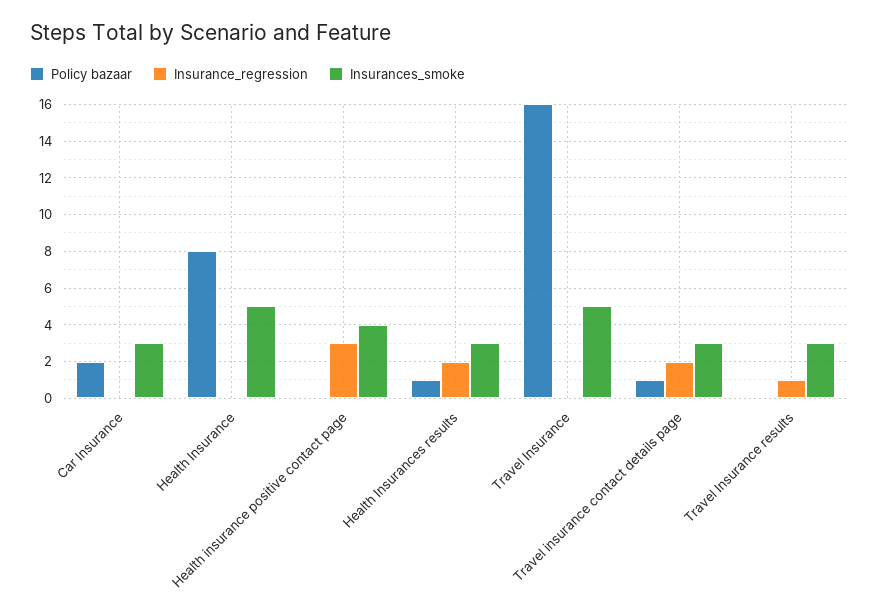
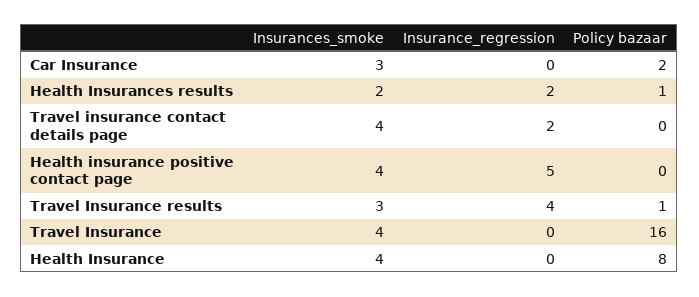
Insurances_smoke, Health Insurance: 5 -> 4
Insurance_regression, Health insurance positive contact page: 3 -> 5
Insurances_smoke, Health Insurances results: 3 -> 2
Insurances_smoke, Travel Insurance: 5 -> 4
Policy bazaar, Travel insurance contact details page: 1 -> 0
Insurances_smoke, Travel insurance contact details page: 3 -> 4
Policy bazaar, Travel Insurance results: 0 -> 1
Insurance_regression, Travel Insurance results: 1 -> 4

